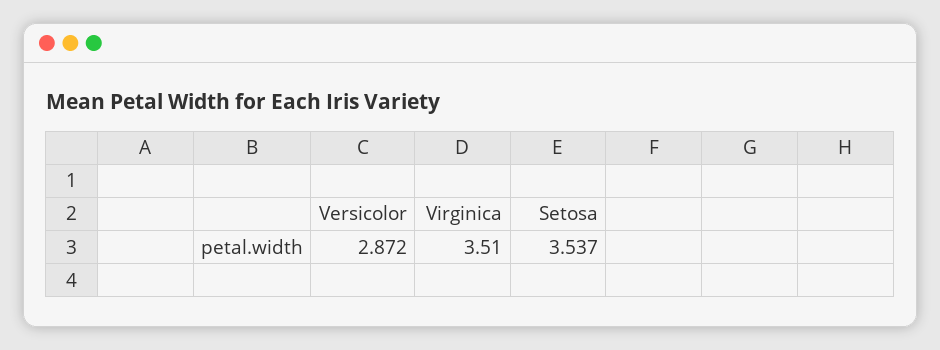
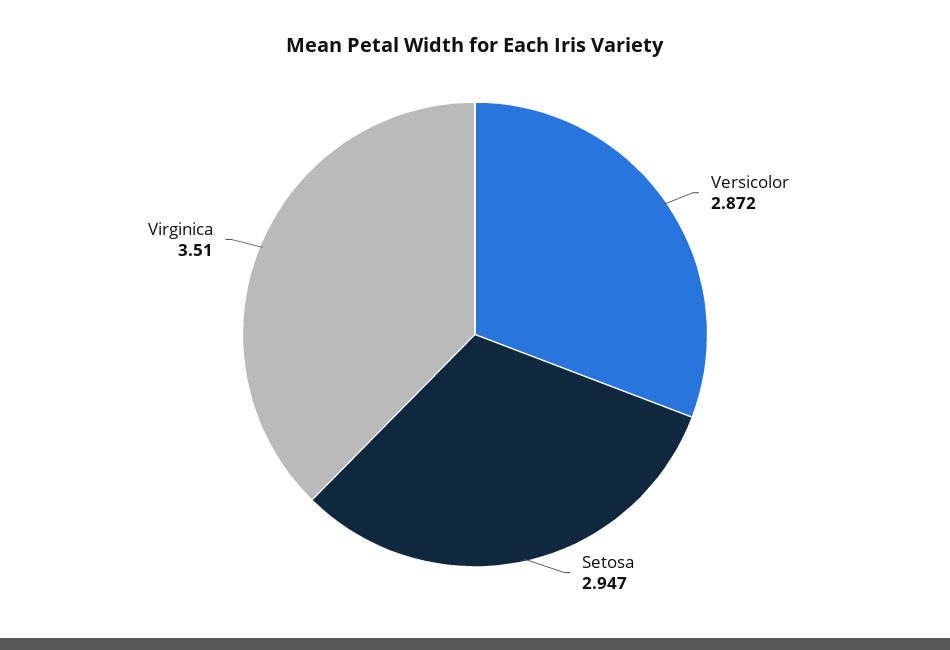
Setosa: 3.537 -> 2.947

